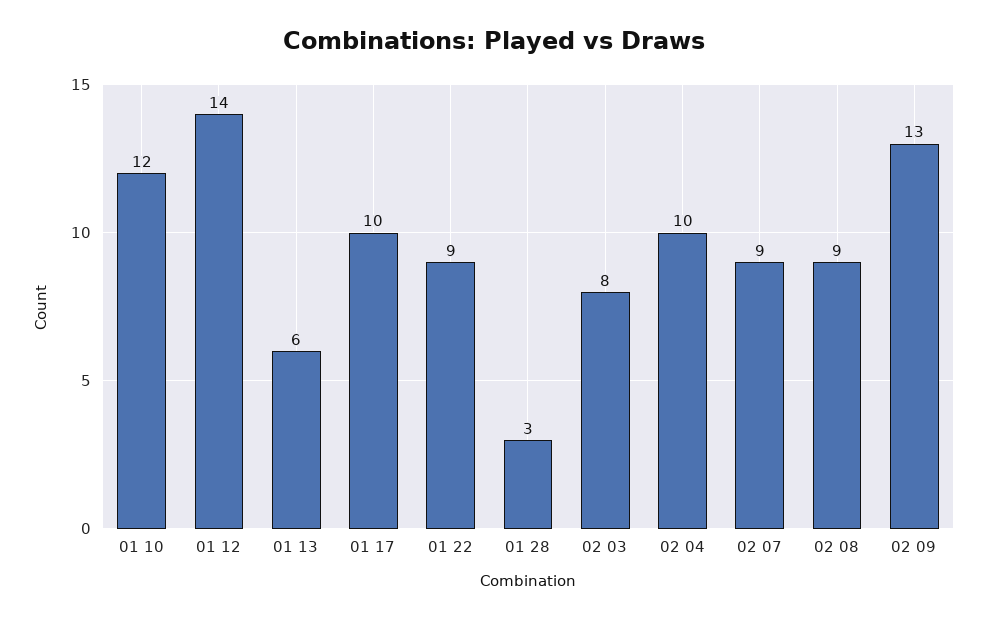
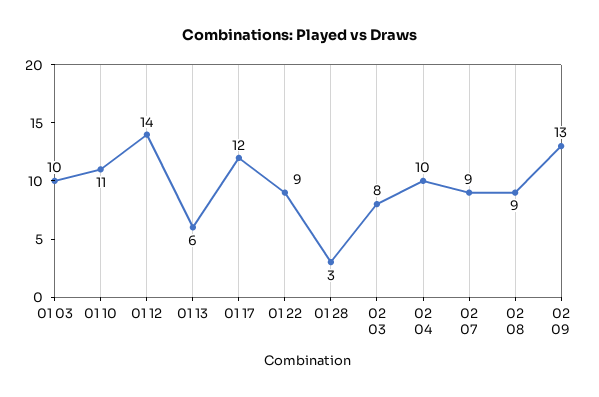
01 10: 12 -> 11
01 17: 10 -> 12
01 03: none -> 10

